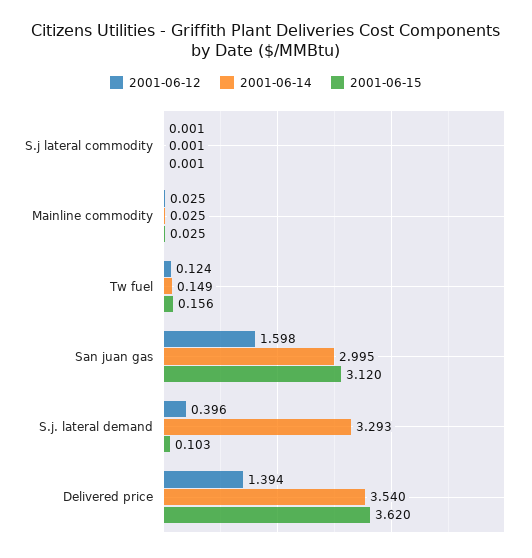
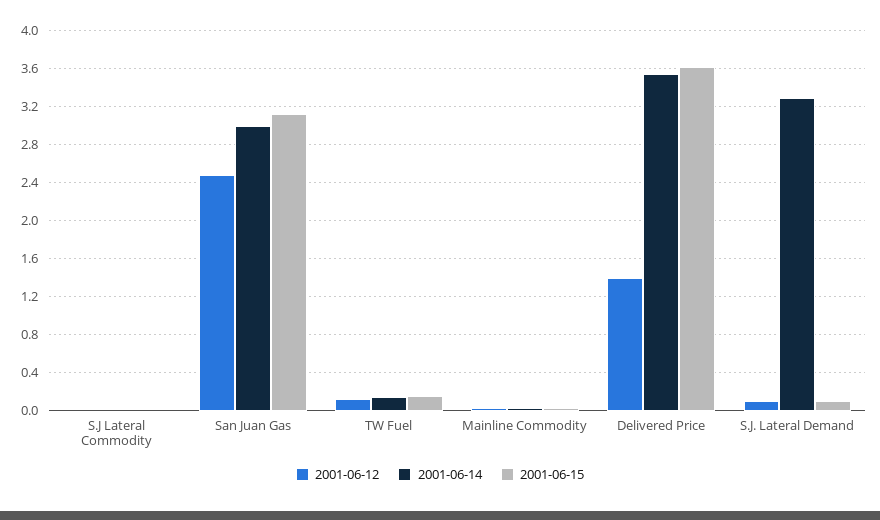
2001-06-12, San juan gas: 1.598 -> 2.5
2001-06-12, S.j. lateral demand: 0.396 -> 0.1

